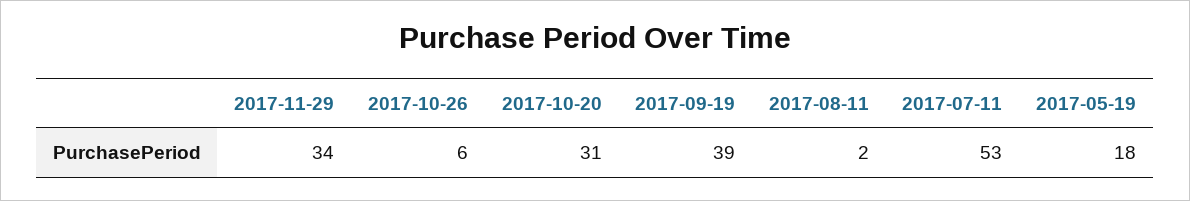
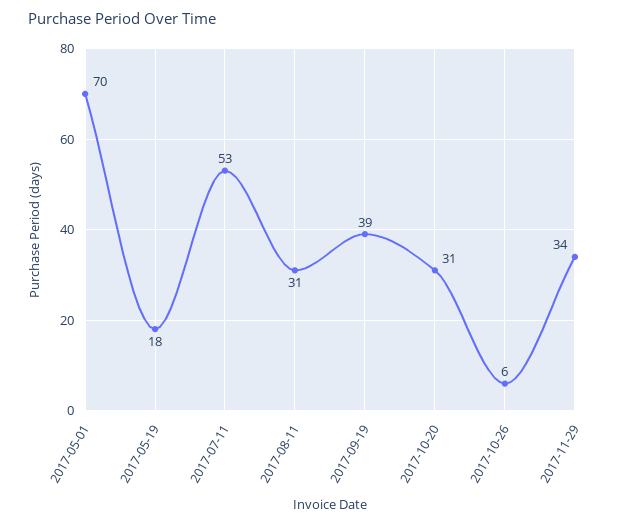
2017-08-11: 2 -> 31
2017-05-01: none -> 70

